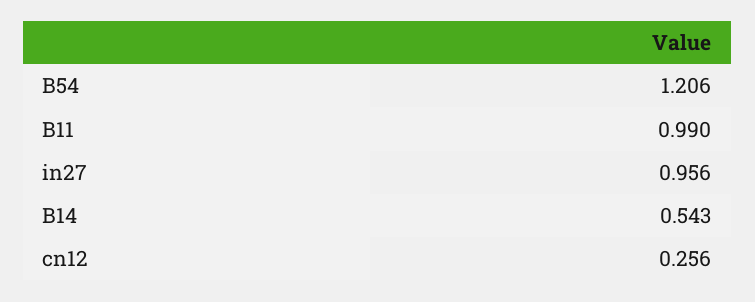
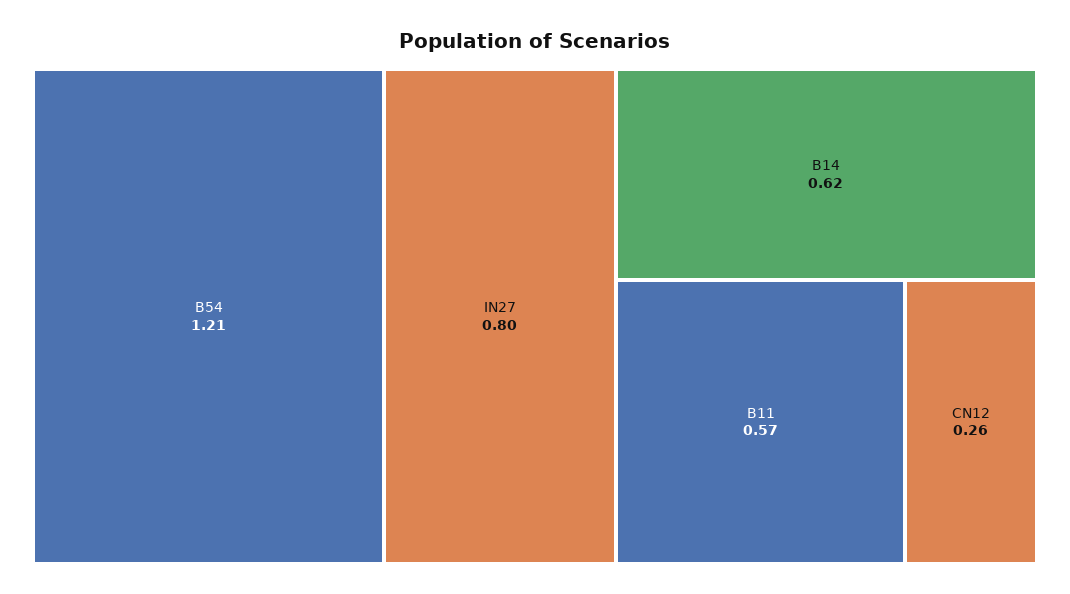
B11: 0.99 -> 0.57
in27: 0.956 -> 0.8
B14: 0.543 -> 0.62

